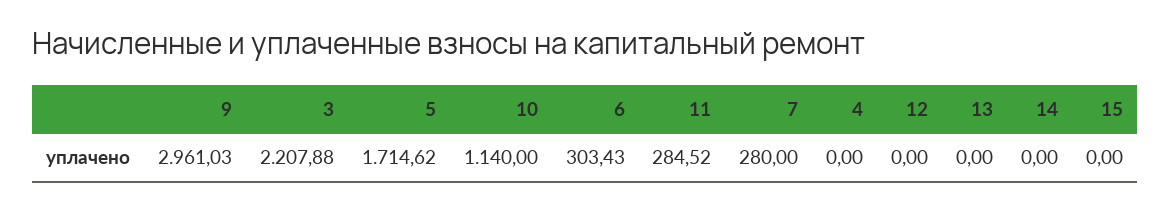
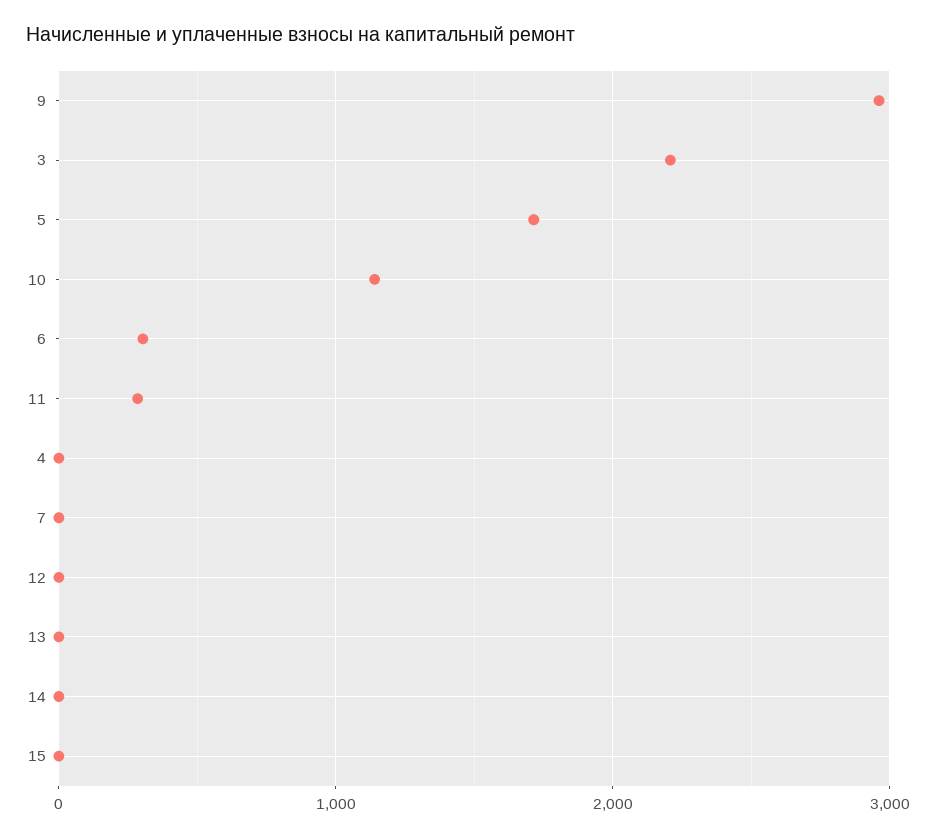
7: 280 -> 0

